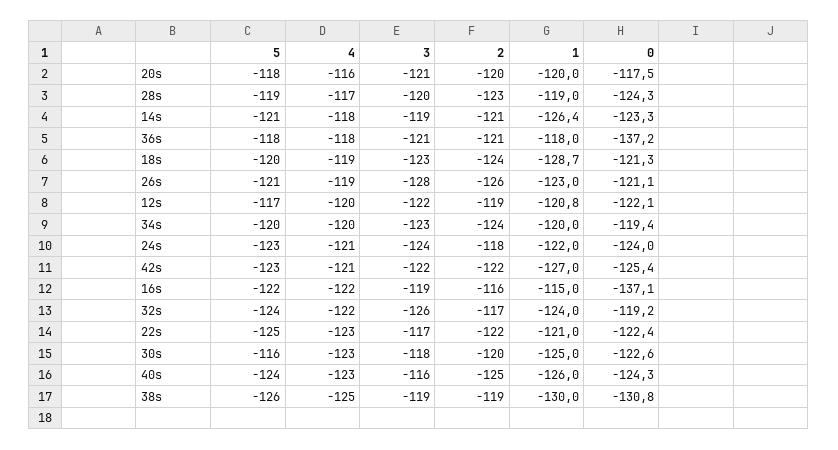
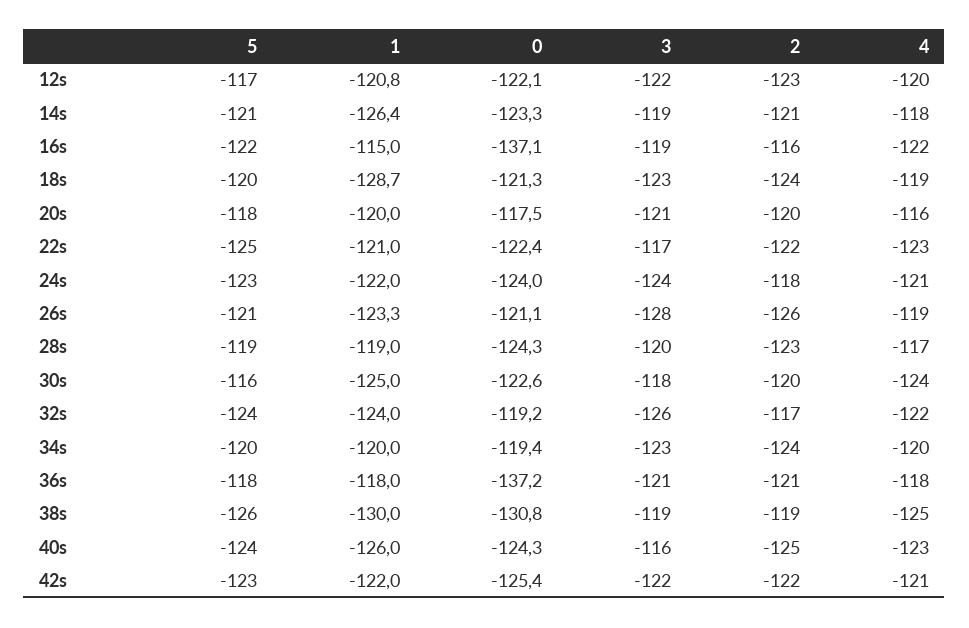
1, 26s: -123 -> -123.3
2, 12s: -119 -> -123
1, 42s: -127 -> -122
4, 30s: -123 -> -124

